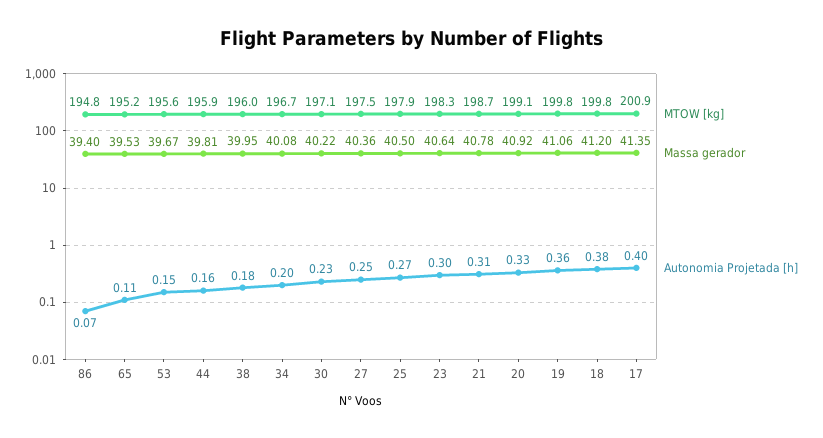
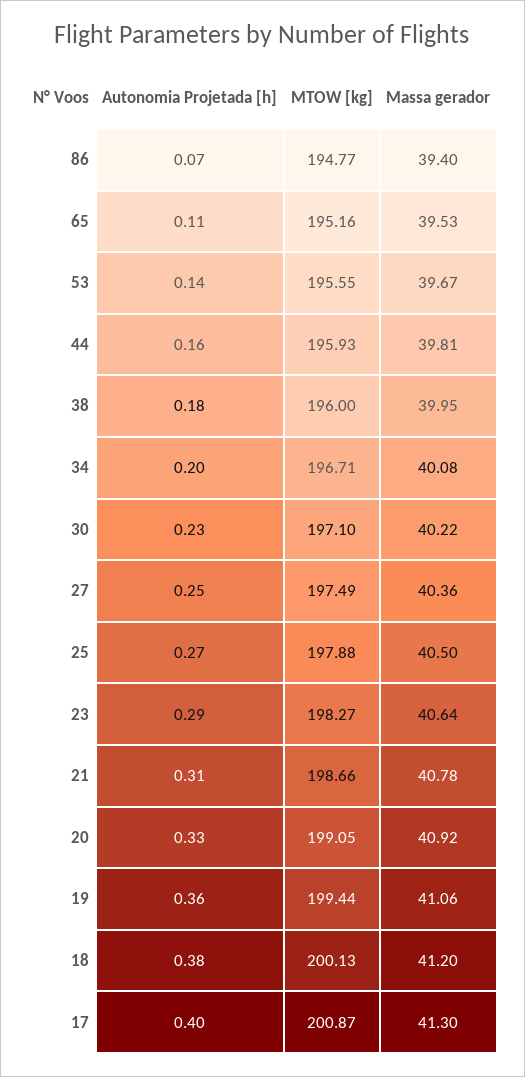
Autonomia Projetada [h], 53: 0.15 -> 0.14
Autonomia Projetada [h], 23: 0.3 -> 0.29
MTOW [kg], 19: 199.8 -> 199.44
MTOW [kg], 18: 199.8 -> 200.13
Massa gerador, 17: 41.35 -> 41.3

